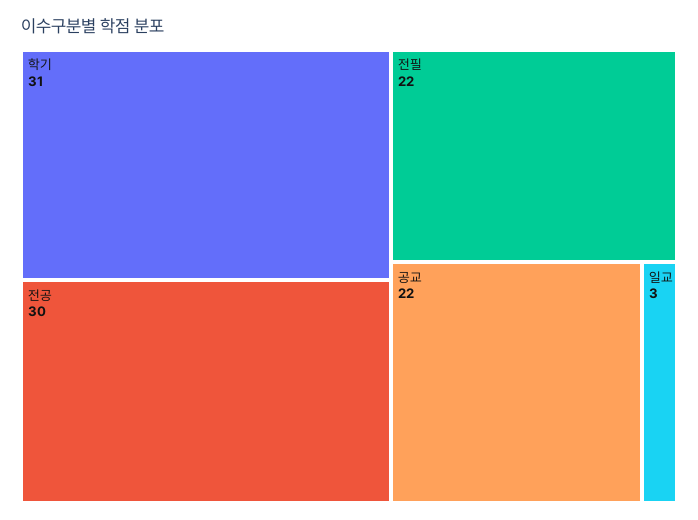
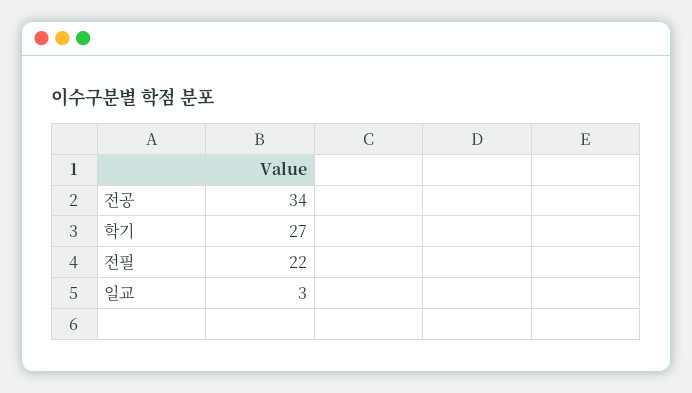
학기: 31 -> 27
전공: 30 -> 34
공교: 22 -> none

